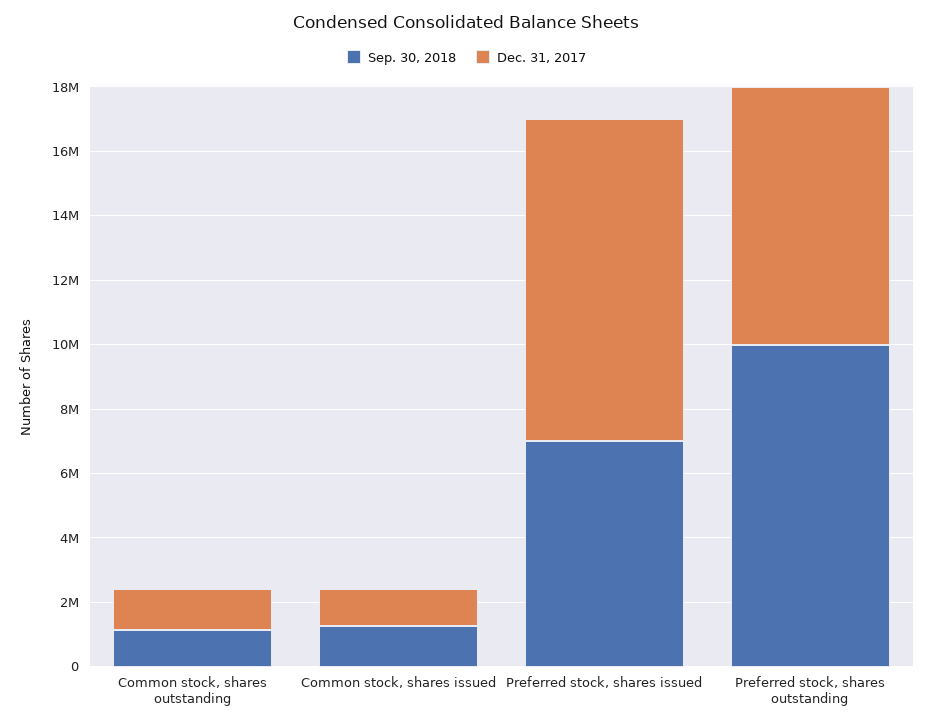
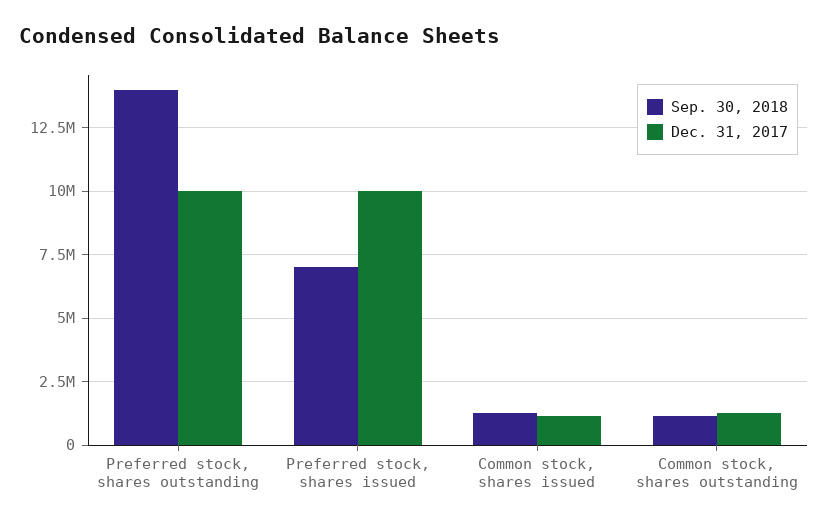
Sep. 30, 2018, Preferred stock, shares outstanding: 10000000 -> 14000000
Dec. 31, 2017, Preferred stock, shares outstanding: 8000000 -> 10000000

